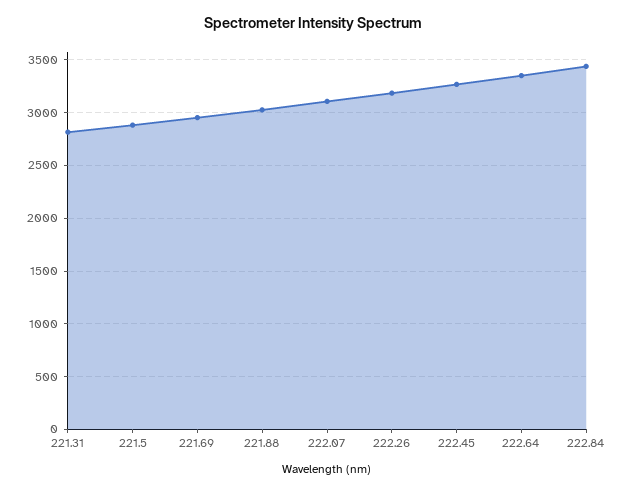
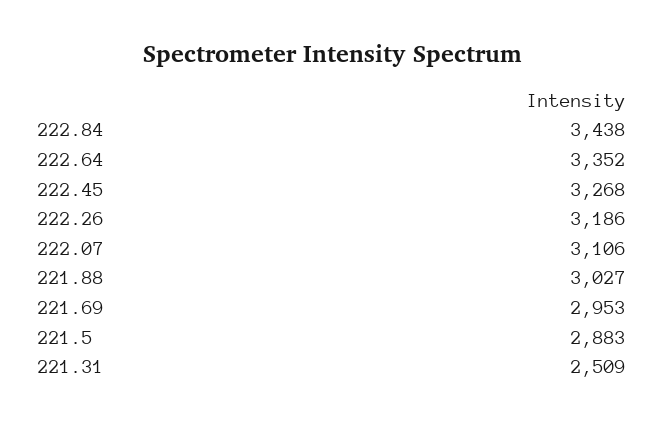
221.31: 2800 -> 2509

